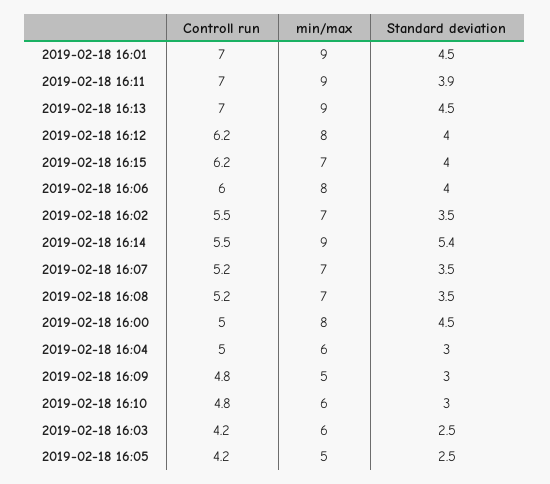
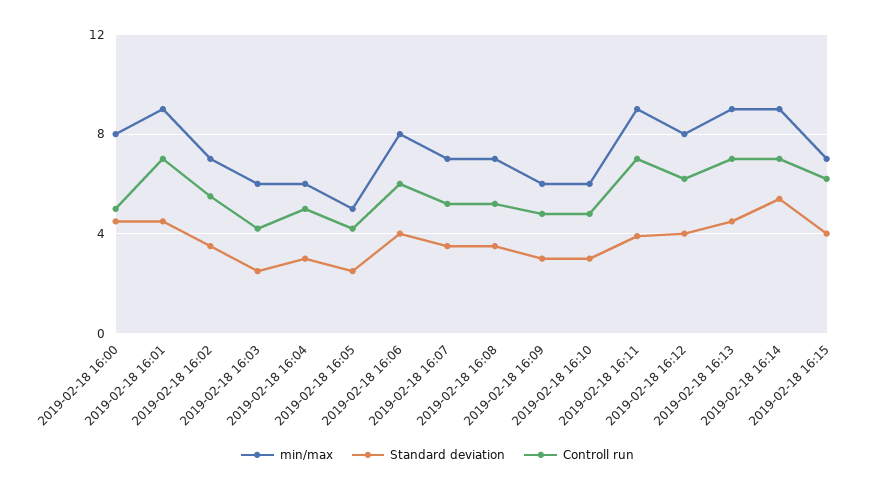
Controll run, 2019-02-18 16:14: 5.5 -> 7
min/max, 2019-02-18 16:09: 5 -> 6

